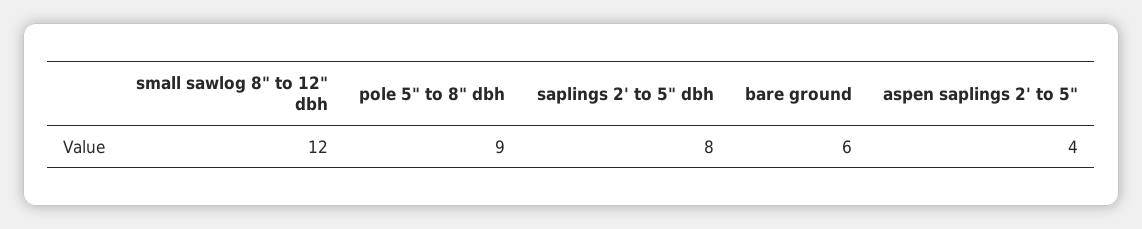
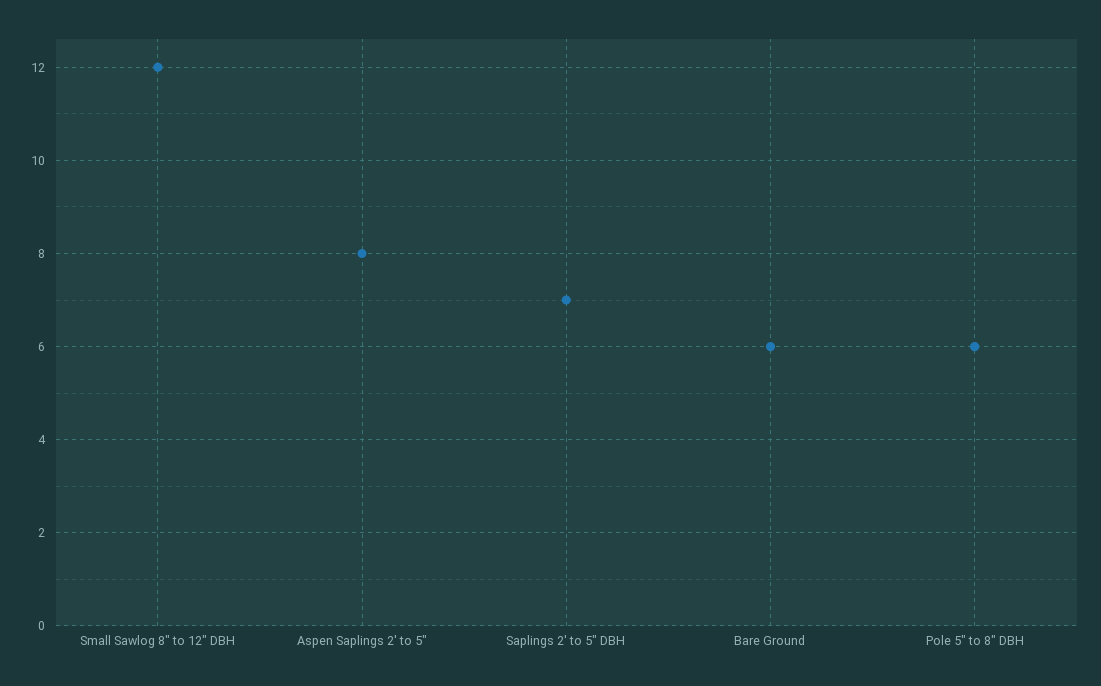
pole 5" to 8" dbh: 9 -> 6
saplings 2' to 5" dbh: 8 -> 7
aspen saplings 2' to 5": 4 -> 8

